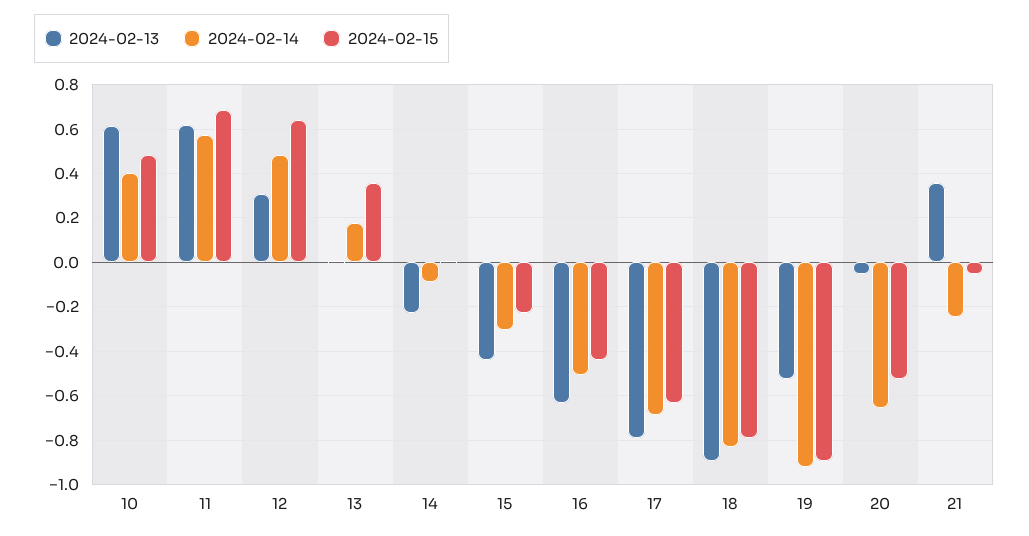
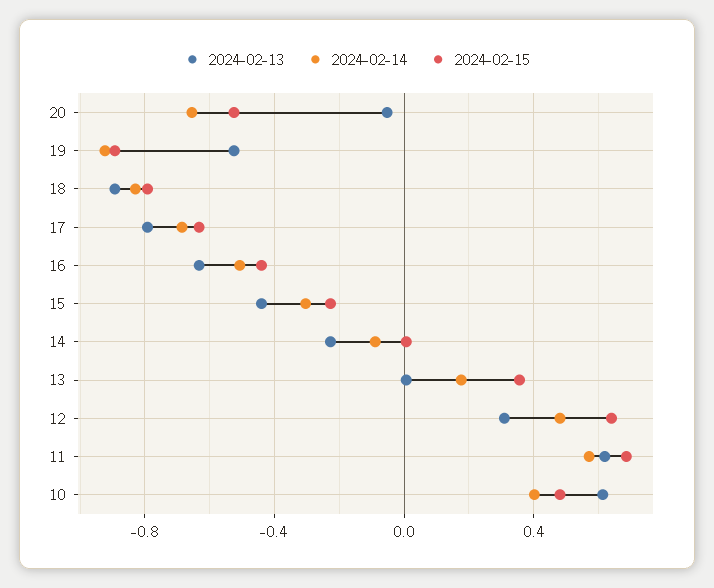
2024-02-13, 21: 0.35 -> none
2024-02-14, 21: -0.25 -> none
2024-02-15, 21: -0.05 -> none

